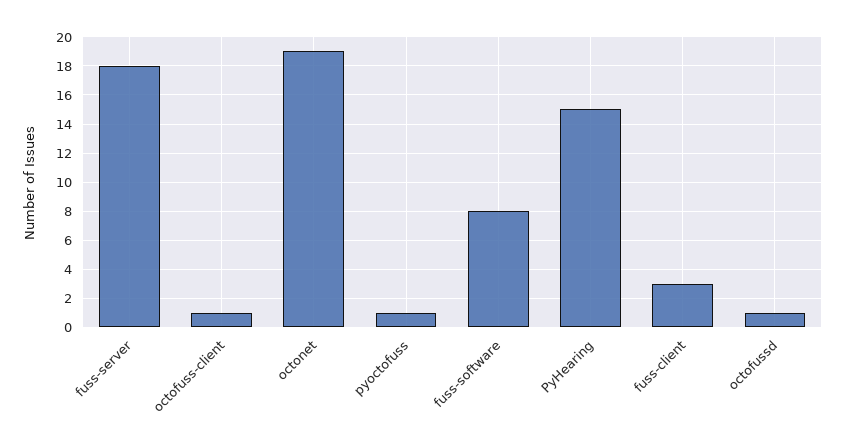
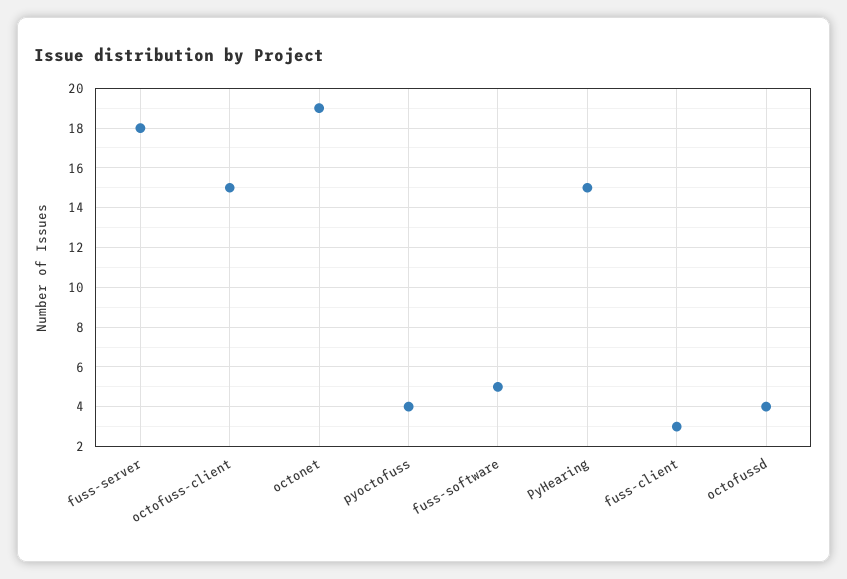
octofuss-client: 1 -> 15
pyoctofuss: 1 -> 4
fuss-software: 8 -> 5
octofussd: 1 -> 4

